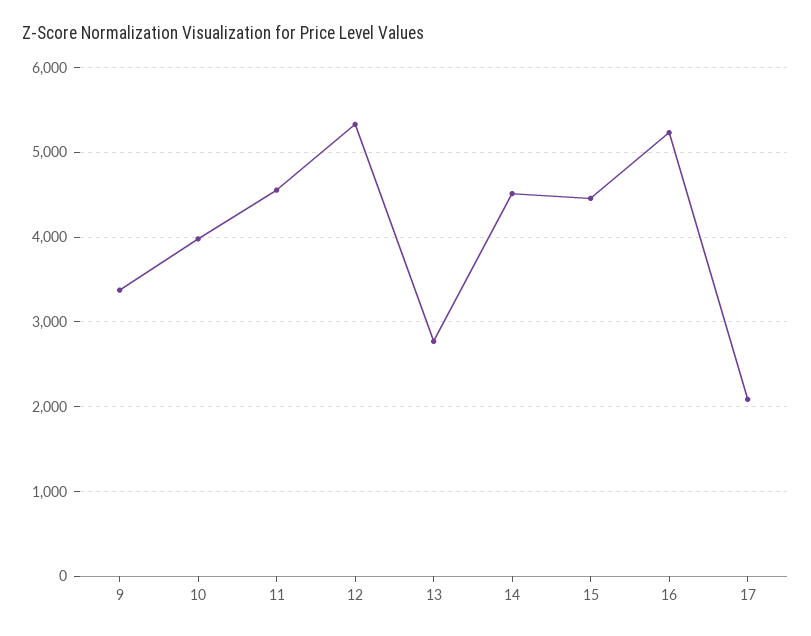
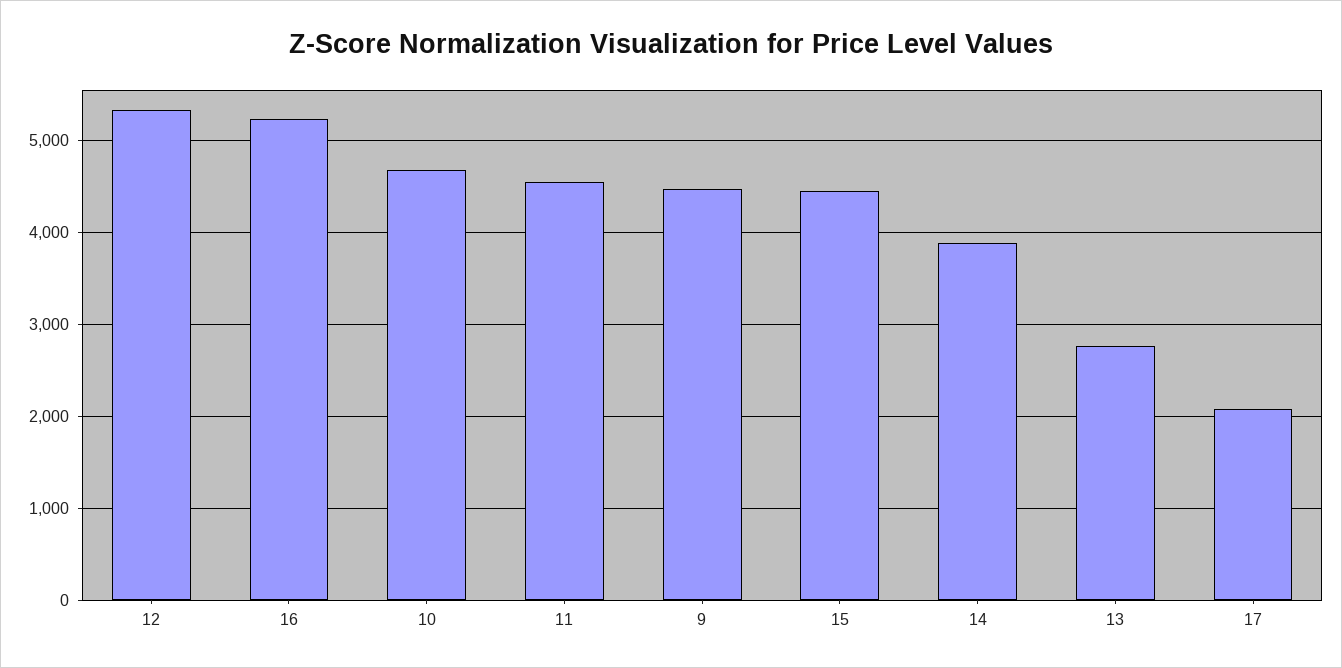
9: 3400 -> 4500
10: 4000 -> 4700
14: 4500 -> 3900

